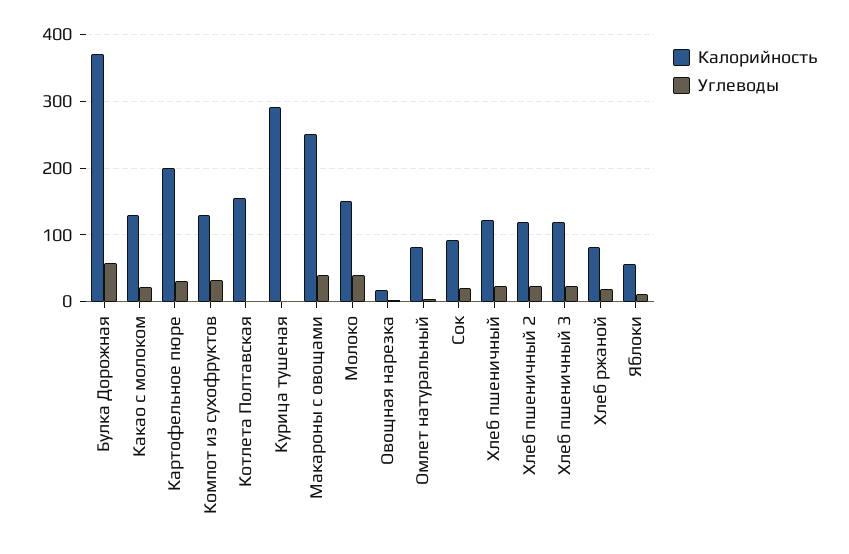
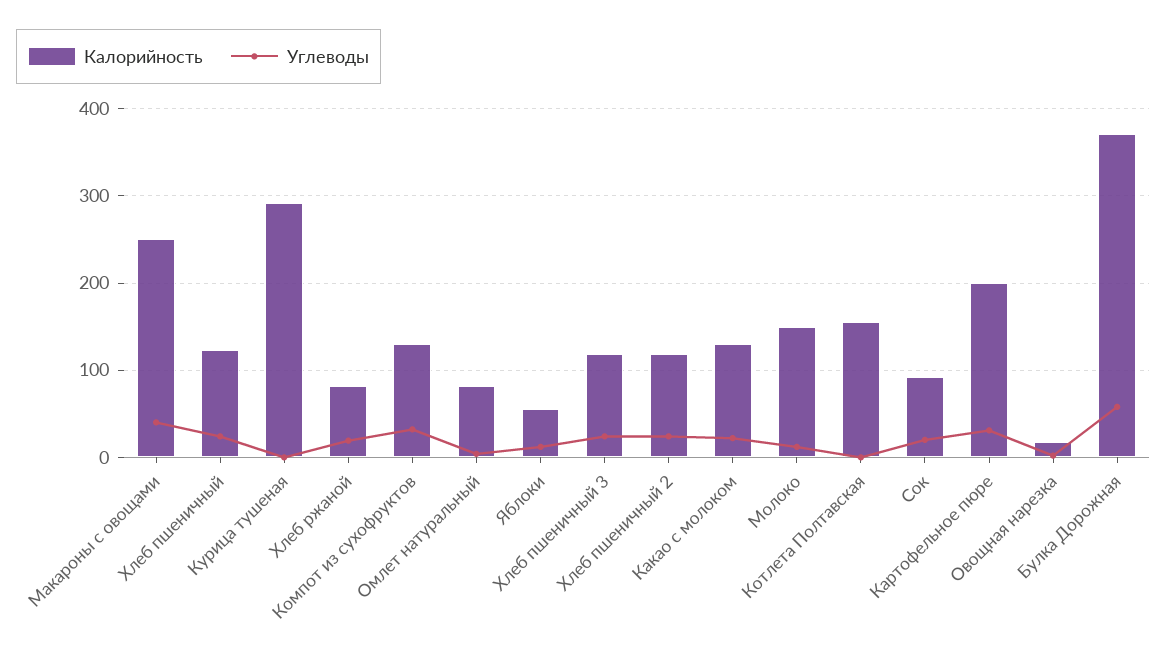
Углеводы, Молоко: 40 -> 10

